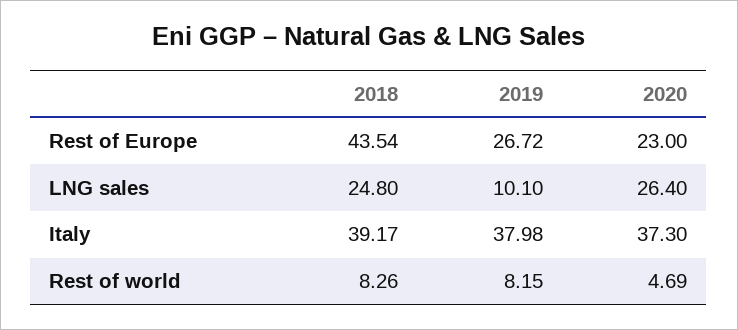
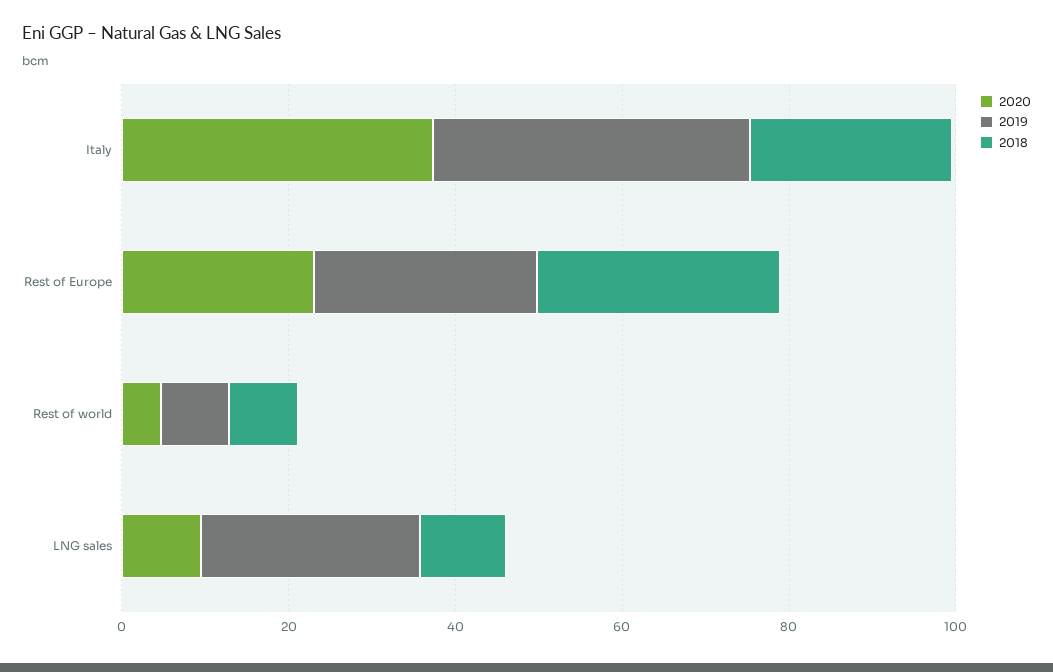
2018, Rest of Europe: 43.54 -> 30
2018, LNG sales: 24.8 -> 10
2019, LNG sales: 10.1 -> 25
2020, LNG sales: 26.4 -> 10
2018, Italy: 39.17 -> 25

